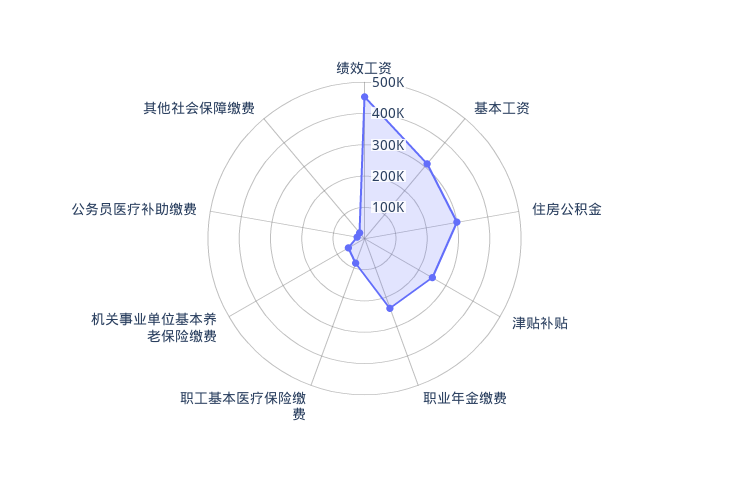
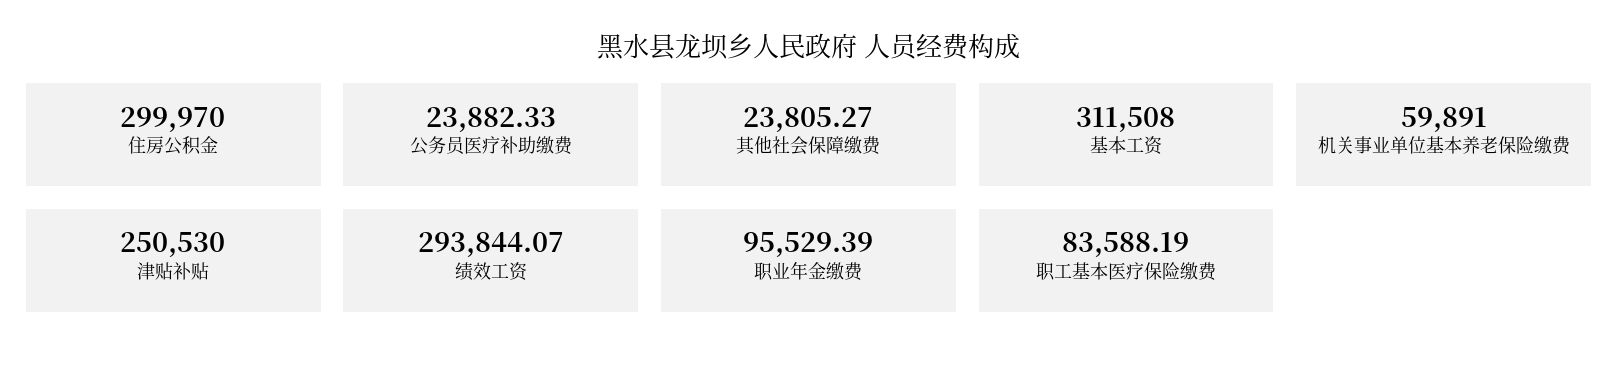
绩效工资: 450000 -> 293844.07
职业年金缴费: 250000 -> 95529.39

